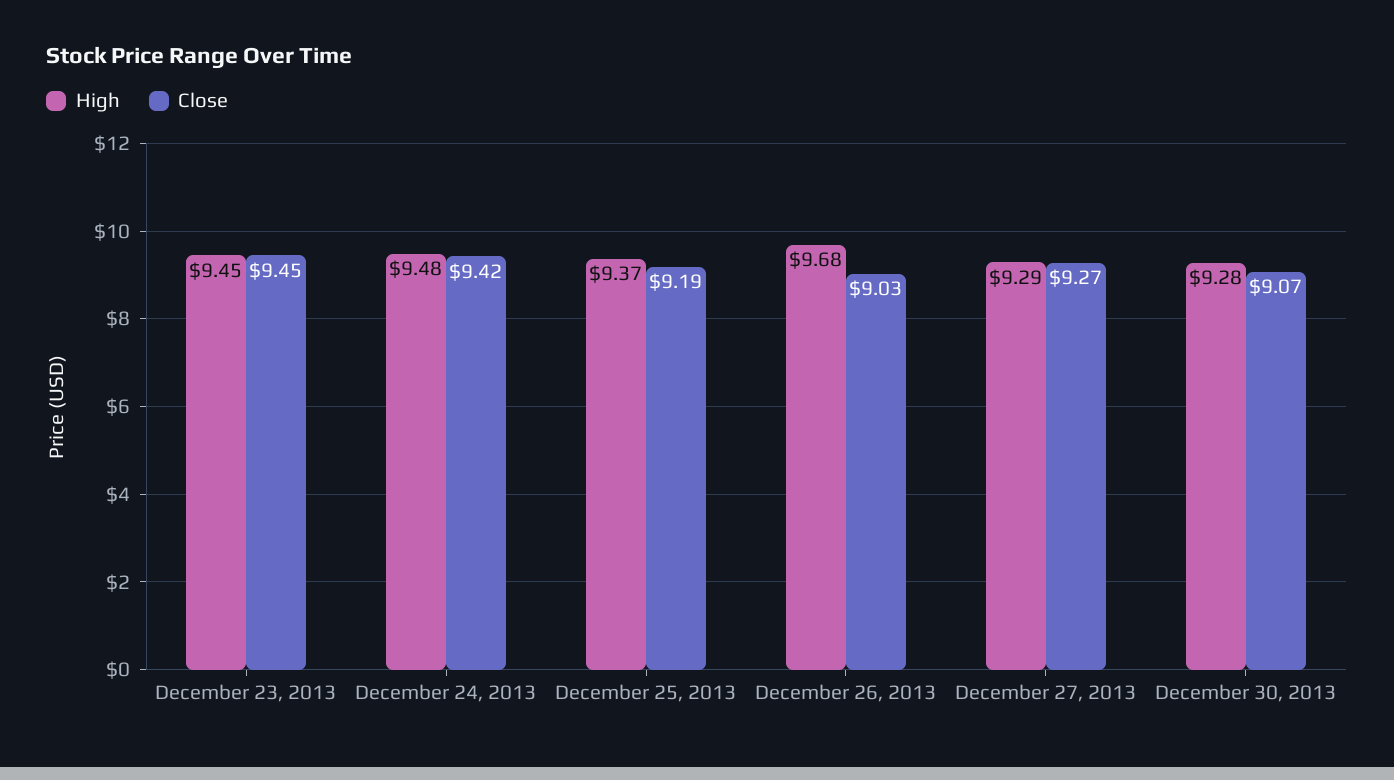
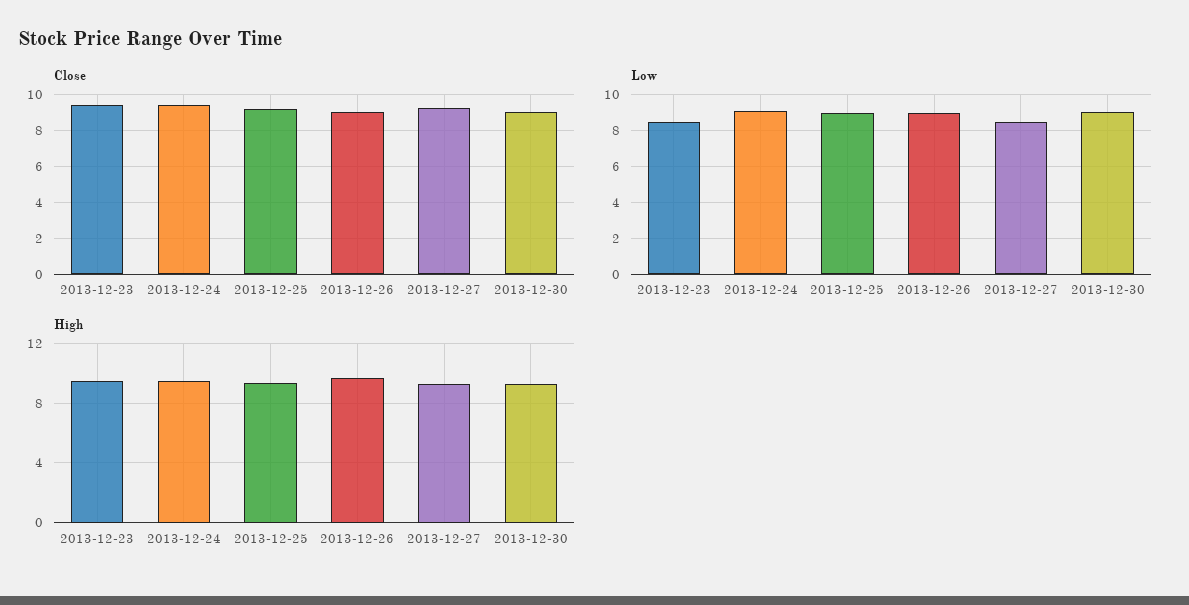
Low, December 23, 2013: none -> 8.5
Low, December 24, 2013: none -> 9
Low, December 25, 2013: none -> 9
Low, December 26, 2013: none -> 9
Low, December 27, 2013: none -> 8.5
Low, December 30, 2013: none -> 9

